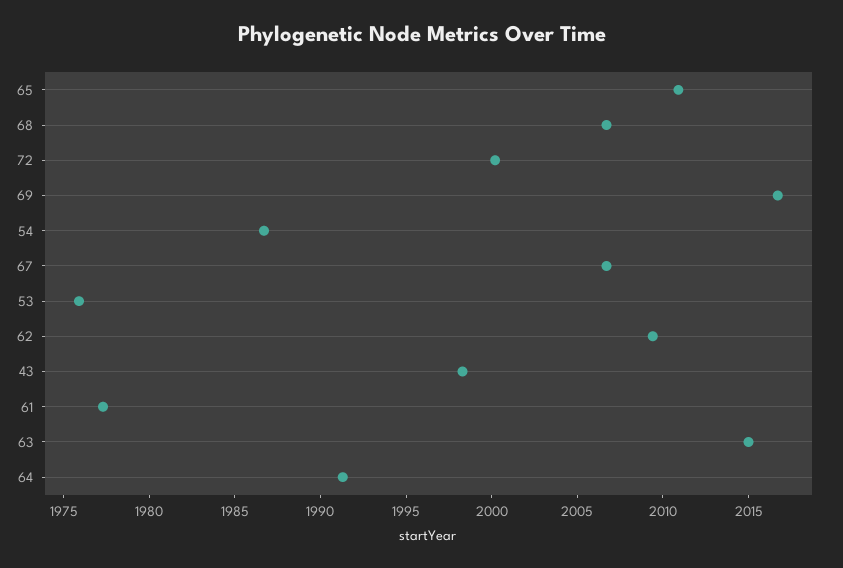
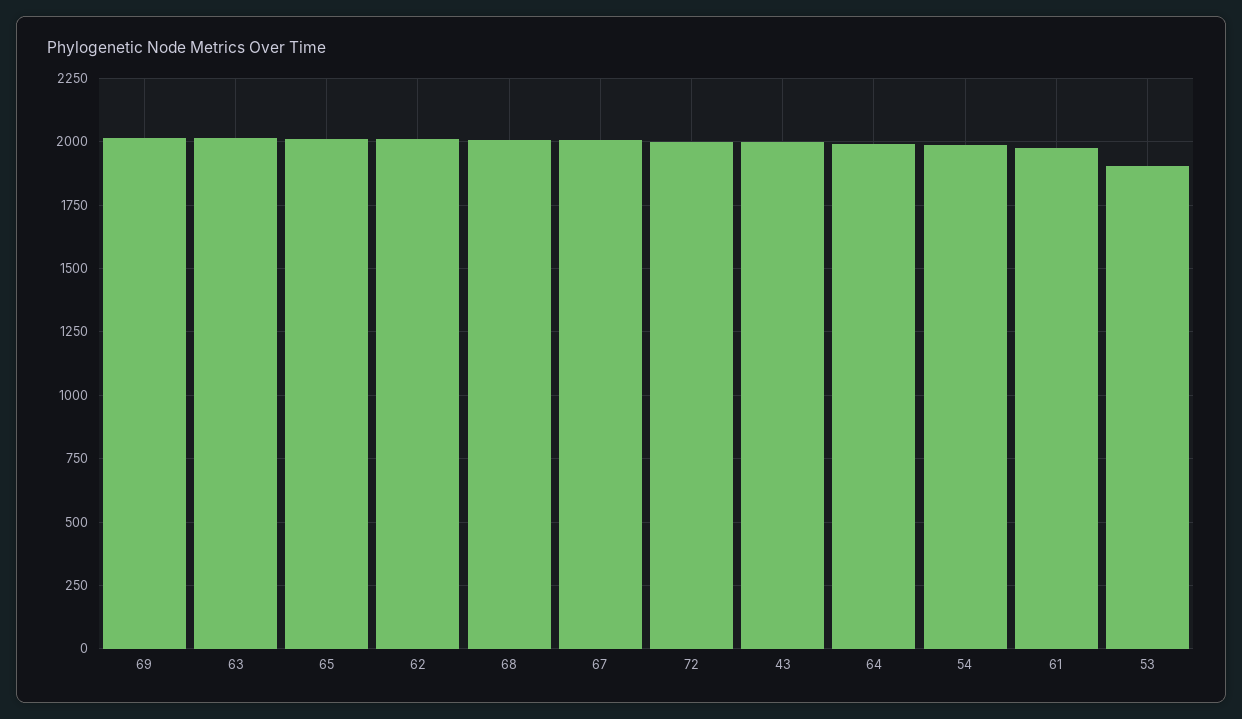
53: 1976 -> 1900

